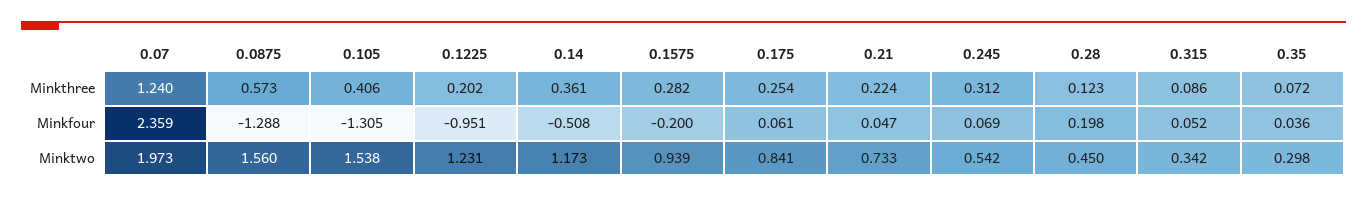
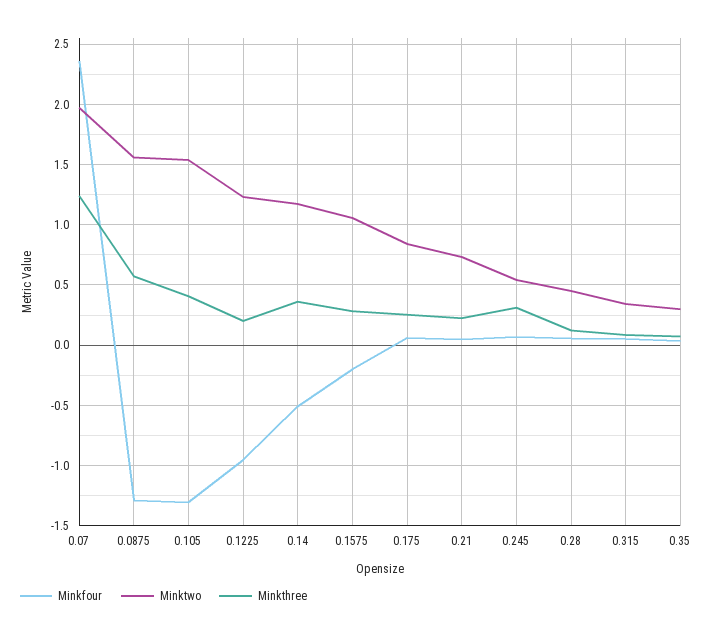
Minkfour, 0.28: 0.198 -> 0.05
Minktwo, 0.1575: 0.939 -> 1.05

